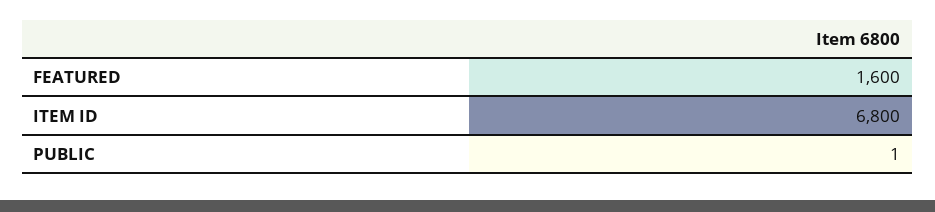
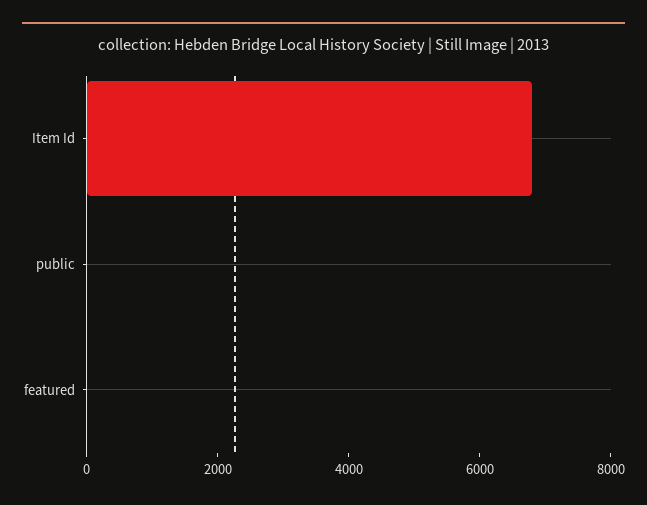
FEATURED: 1600 -> 0

